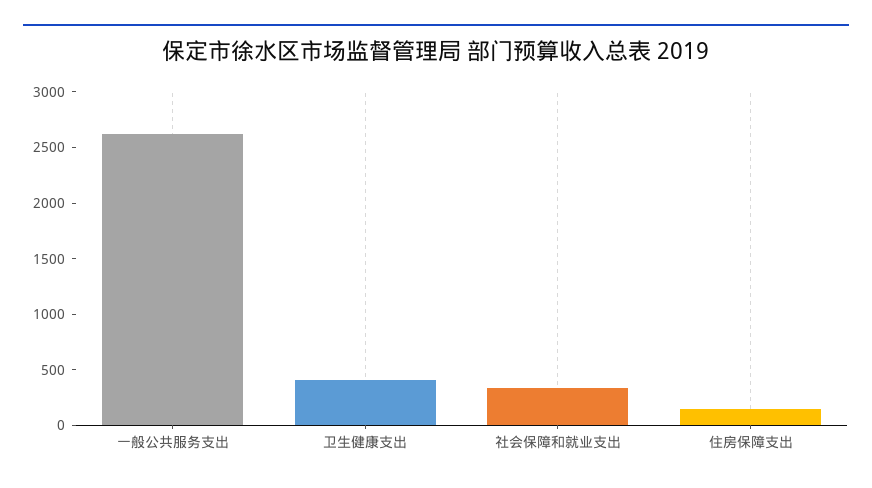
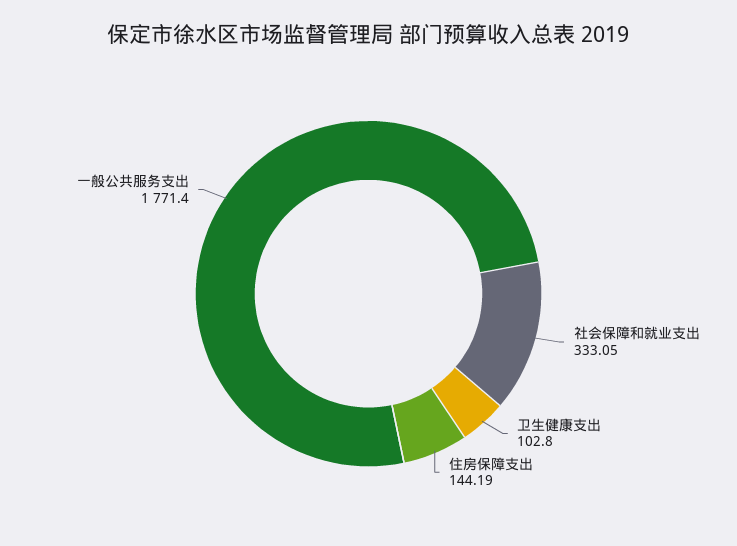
一般公共服务支出: 2600 -> 1771.4
卫生健康支出: 400 -> 102.8

